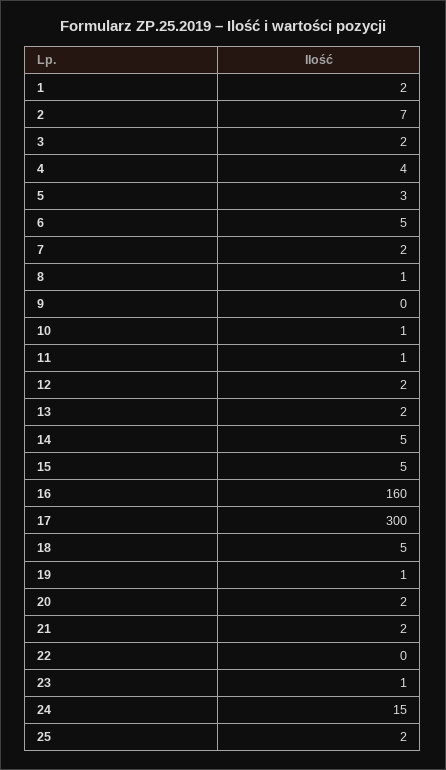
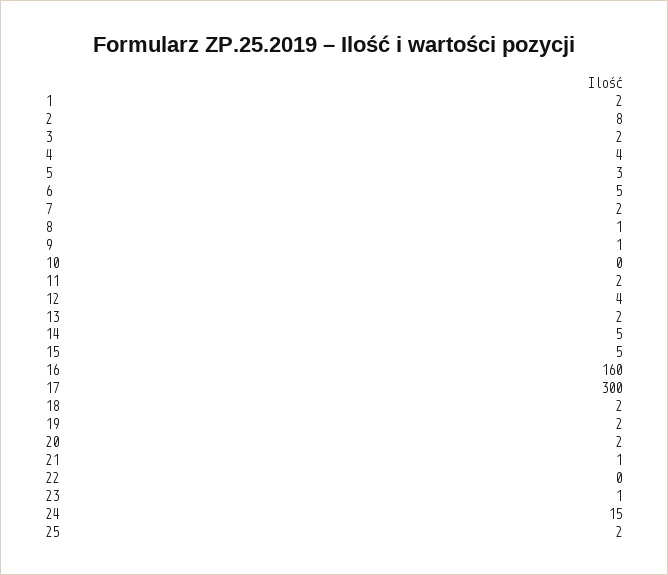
2: 7 -> 8
9: 0 -> 1
10: 1 -> 0
11: 1 -> 2
12: 2 -> 4
18: 5 -> 2
19: 1 -> 2
21: 2 -> 1

